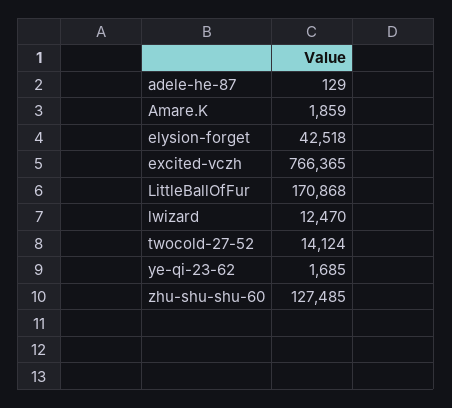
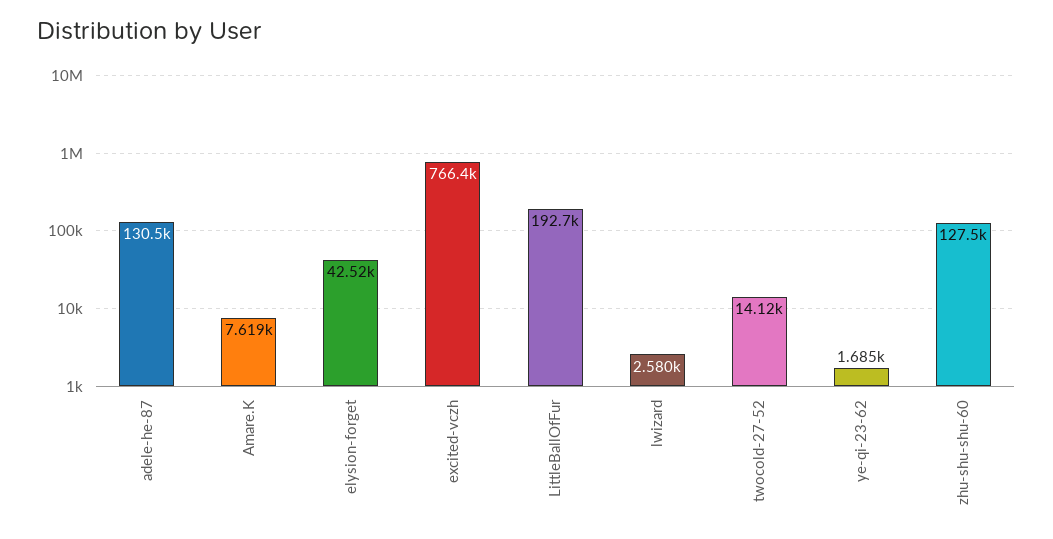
adele-he-87: 129 -> 130500
Amare.K: 1859 -> 7619
LittleBallOfFur: 170868 -> 192700
lwizard: 12470 -> 2580

